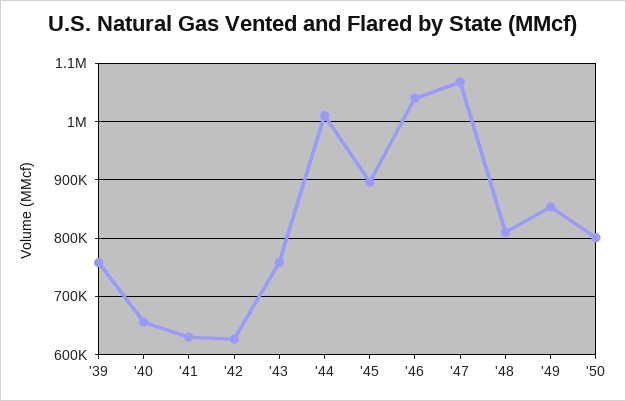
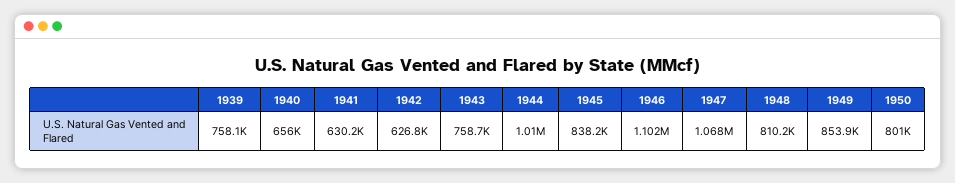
'45: 900000 -> 838200
'46: 1040000 -> 1102000

